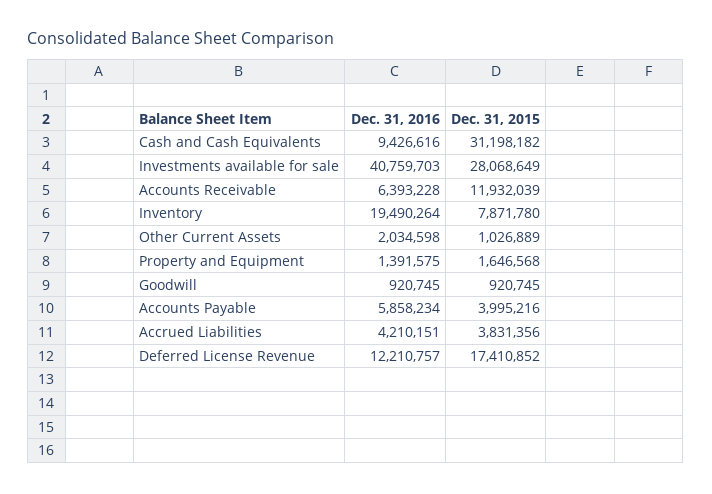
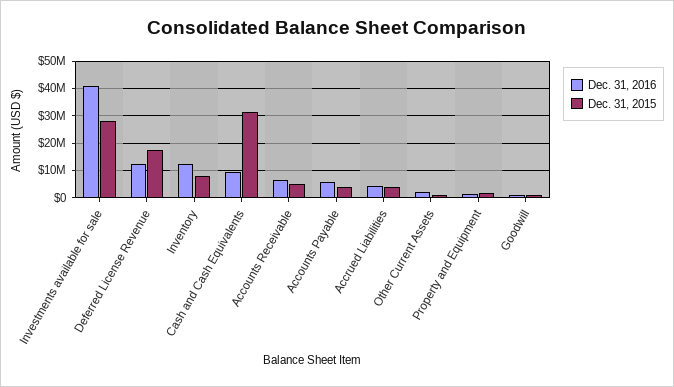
Dec. 31, 2015, Accounts Receivable: 11932039 -> 5000000
Dec. 31, 2016, Inventory: 19490264 -> 12500000

